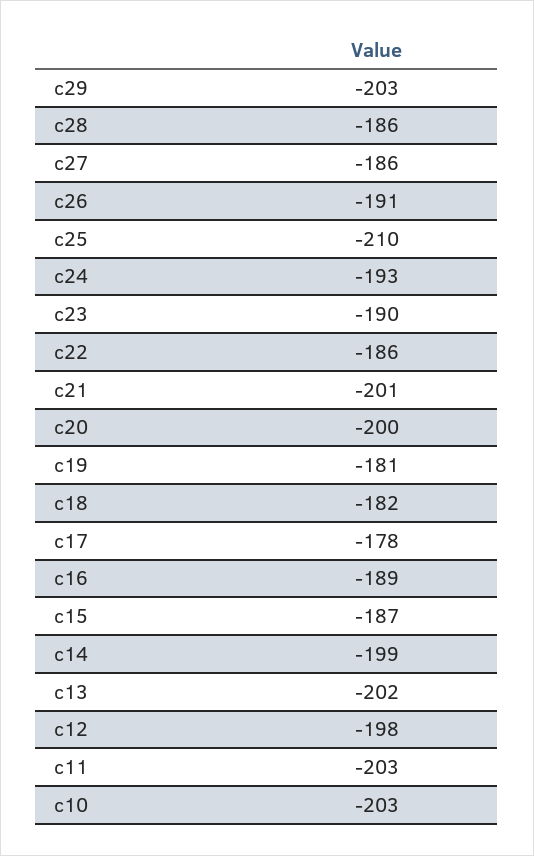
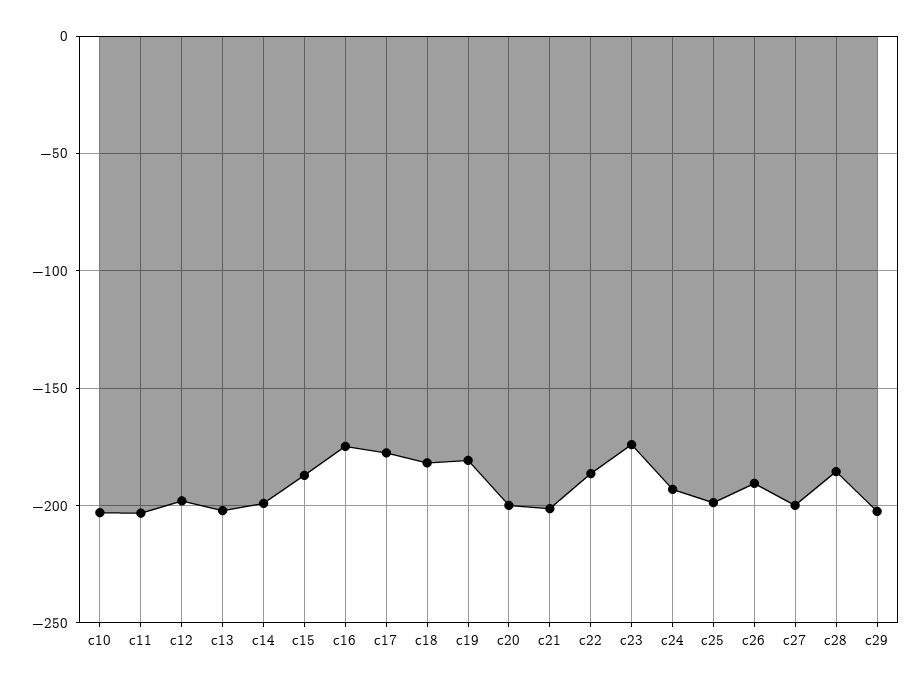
c27: -186 -> -200
c25: -210 -> -200
c23: -190 -> -175
c16: -189 -> -175

